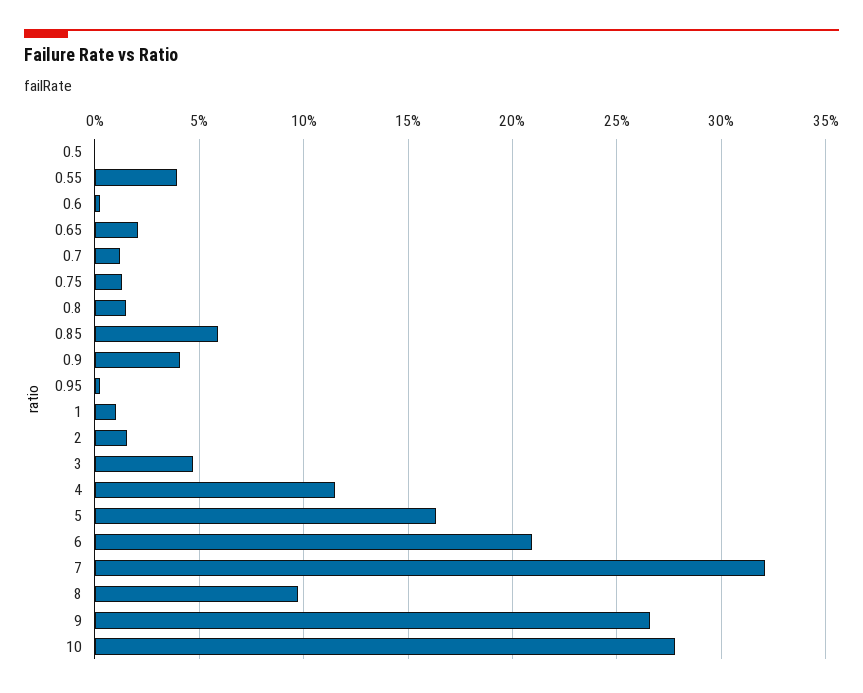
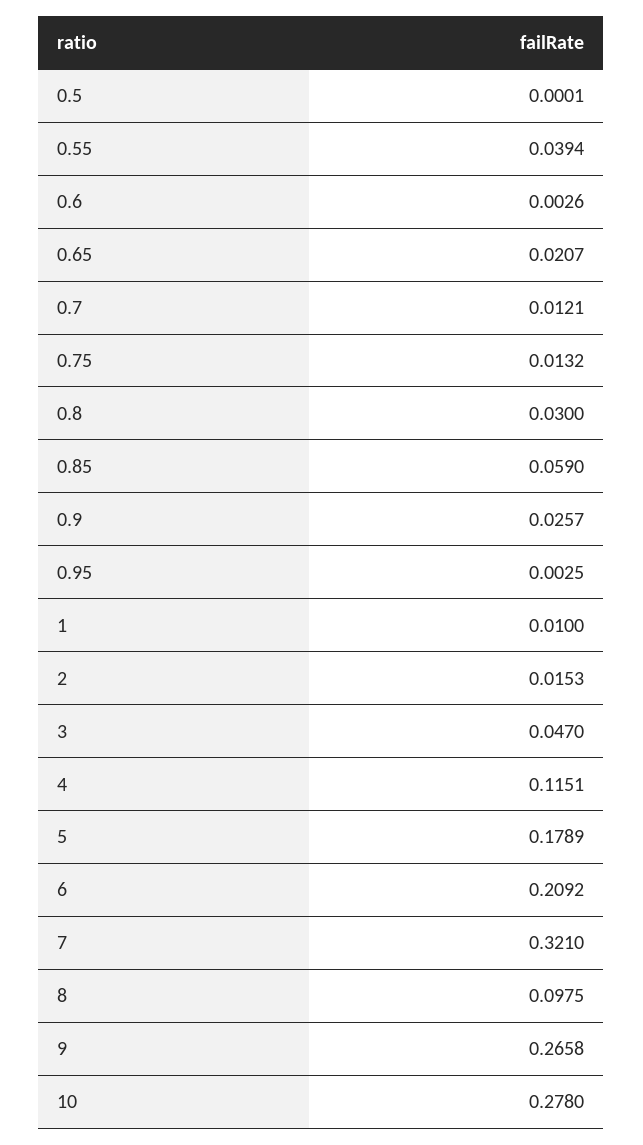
0.8: 0.015 -> 0.03
0.9: 0.04 -> 0.0257
5: 0.165 -> 0.1789

